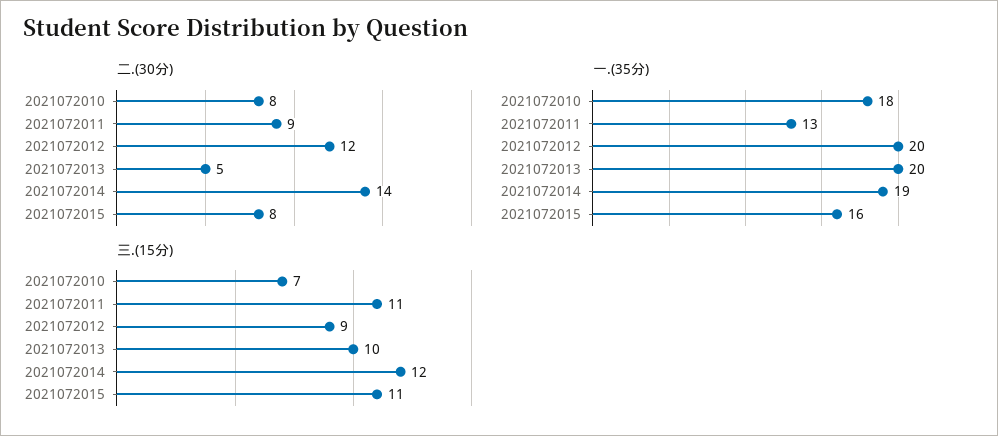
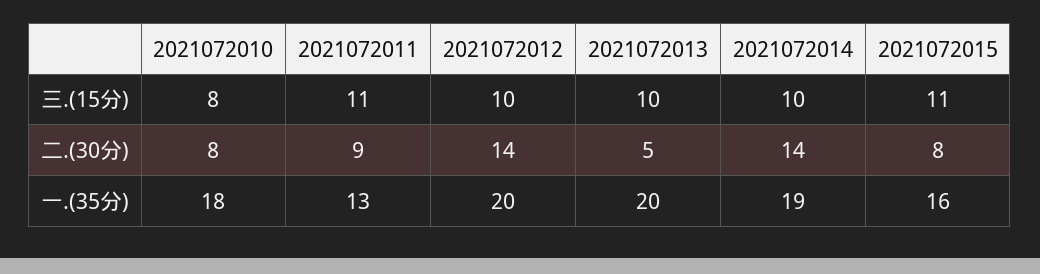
二.(30分), 2021072012: 12 -> 14
三.(15分), 2021072010: 7 -> 8
三.(15分), 2021072012: 9 -> 10
三.(15分), 2021072014: 12 -> 10

